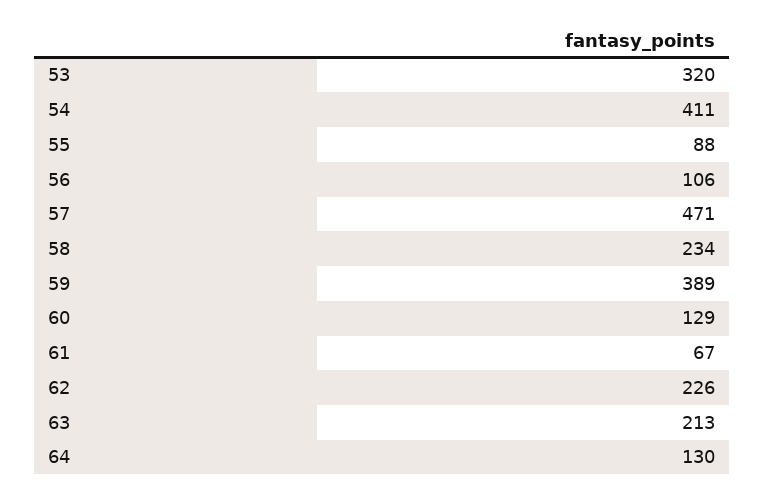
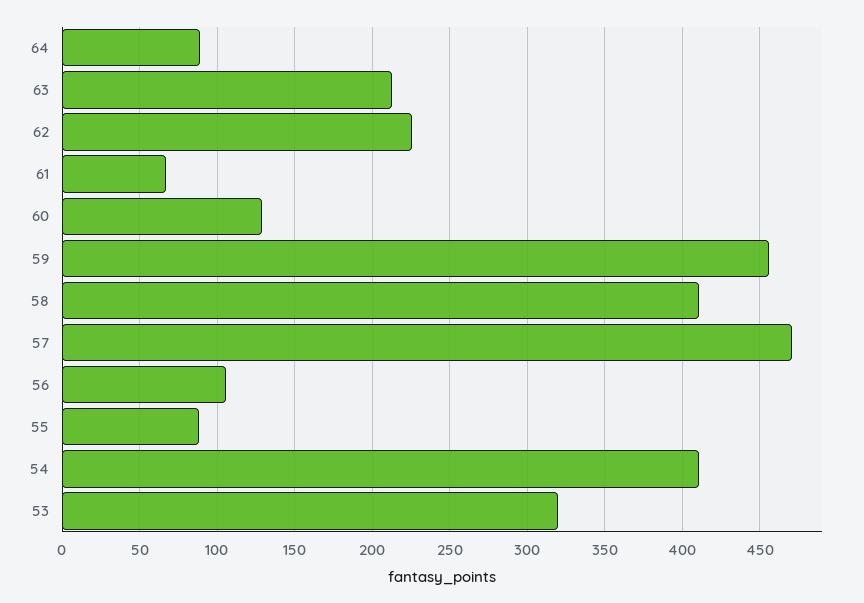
58: 234 -> 410
59: 389 -> 455
64: 130 -> 90

